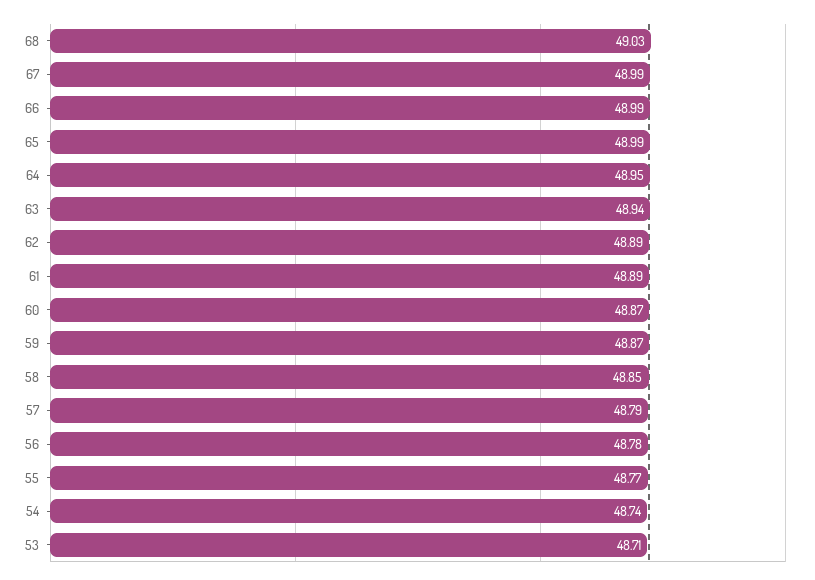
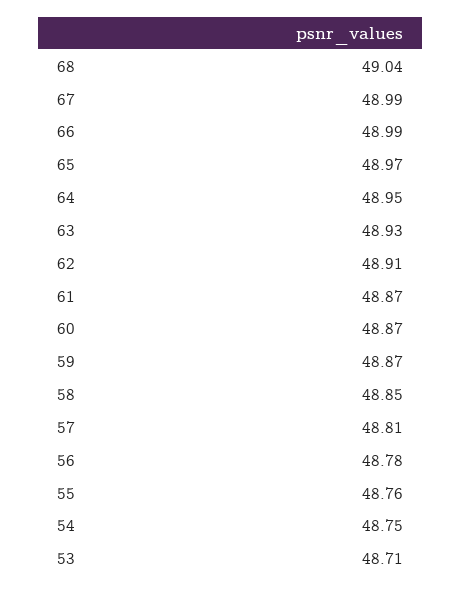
68: 49.03 -> 49.04
65: 48.99 -> 48.97
63: 48.94 -> 48.93
62: 48.89 -> 48.91
61: 48.89 -> 48.87
57: 48.79 -> 48.81
55: 48.77 -> 48.76
54: 48.74 -> 48.75

